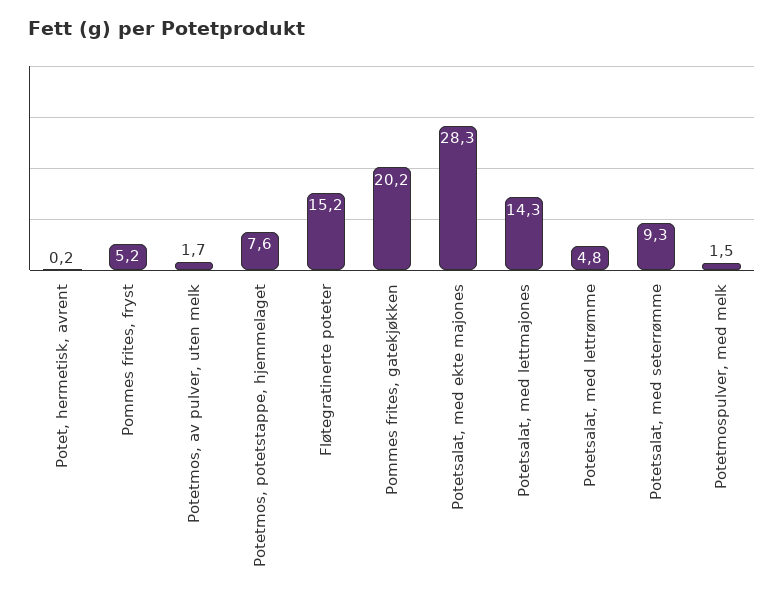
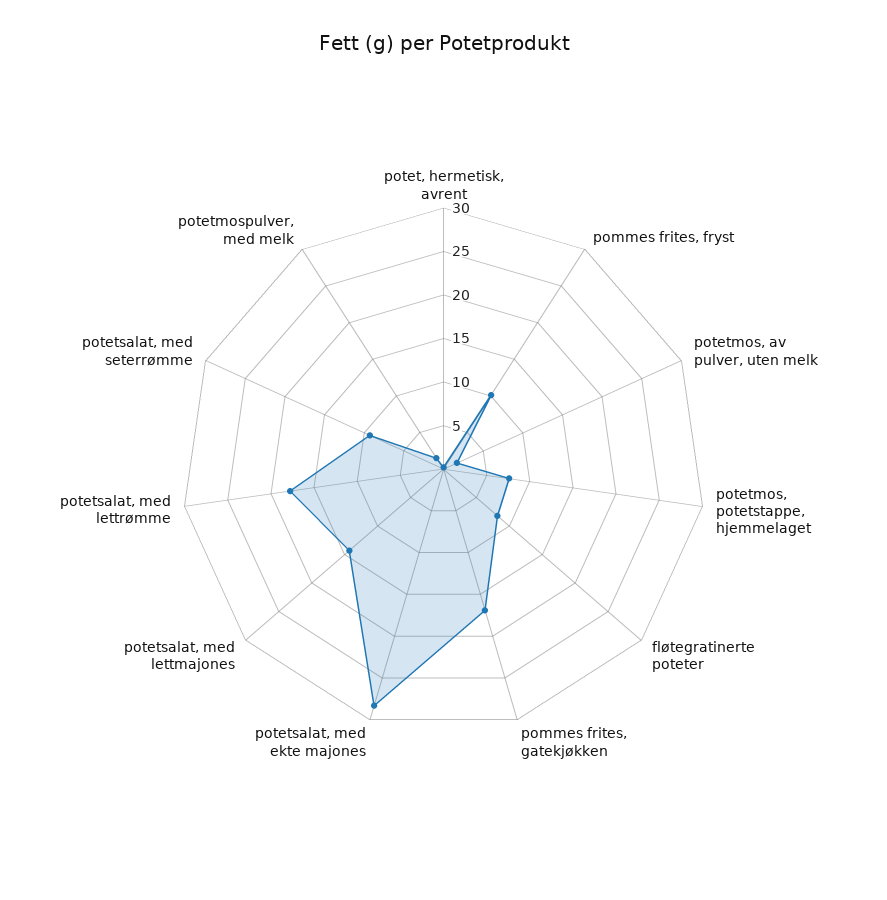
Pommes frites, fryst: 5.2 -> 10
Fløtegratinerte poteter: 15.2 -> 8
Pommes frites, gatekjøkken: 20.2 -> 17
Potetsalat, med lettrømme: 4.8 -> 18

